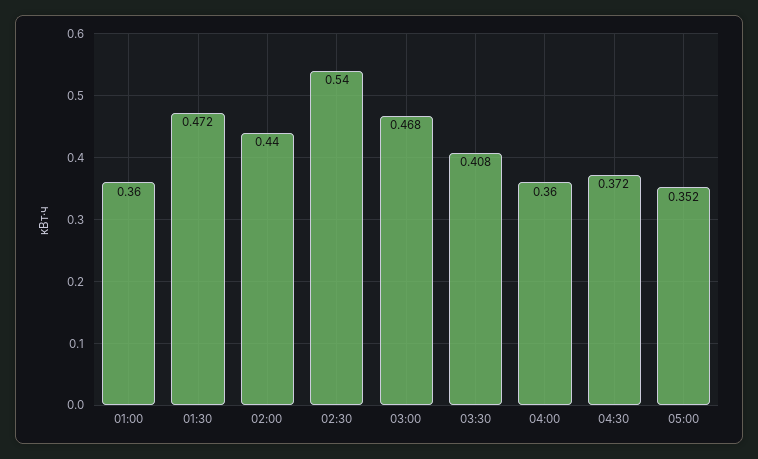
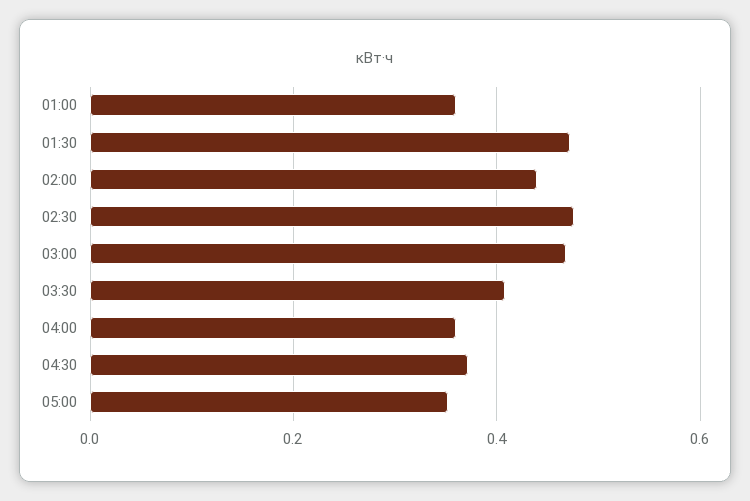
02:30: 0.54 -> 0.48

